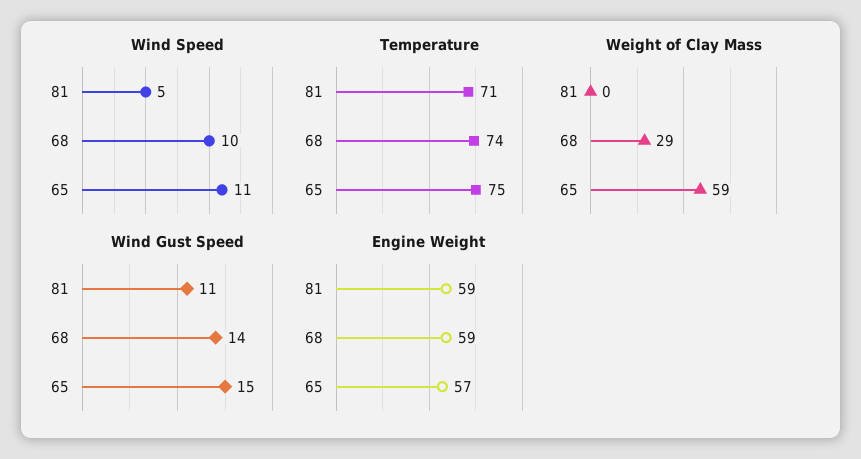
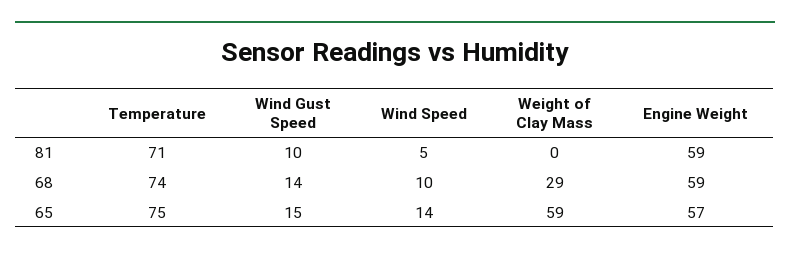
Wind Speed, 65: 11 -> 14
Wind Gust Speed, 81: 11 -> 10

